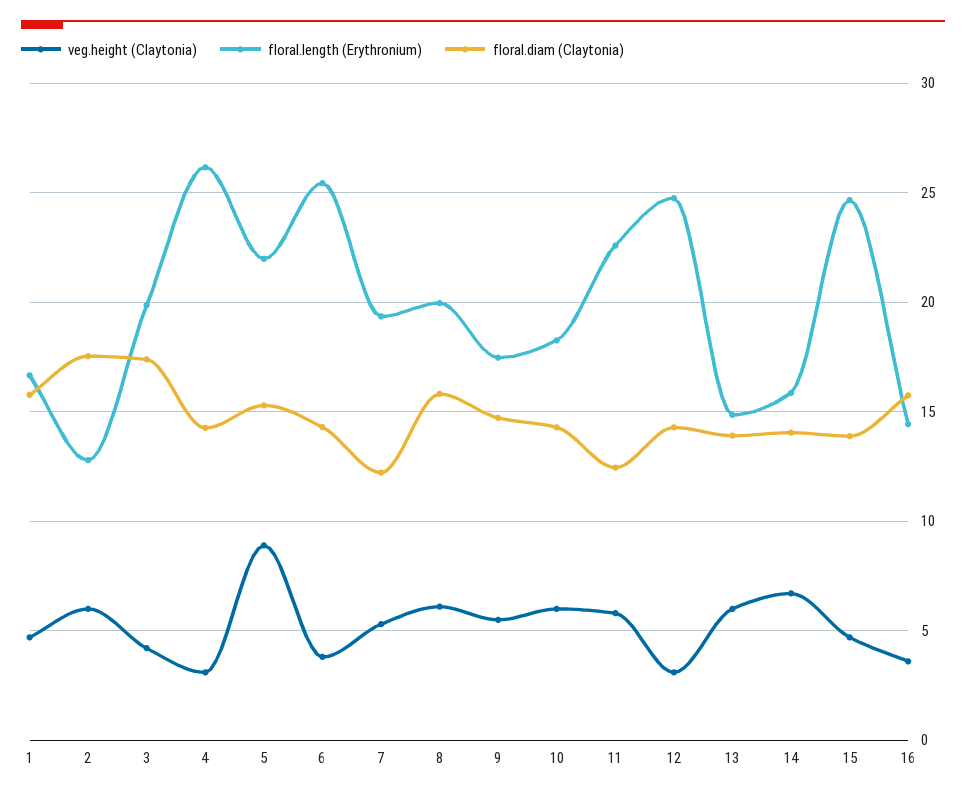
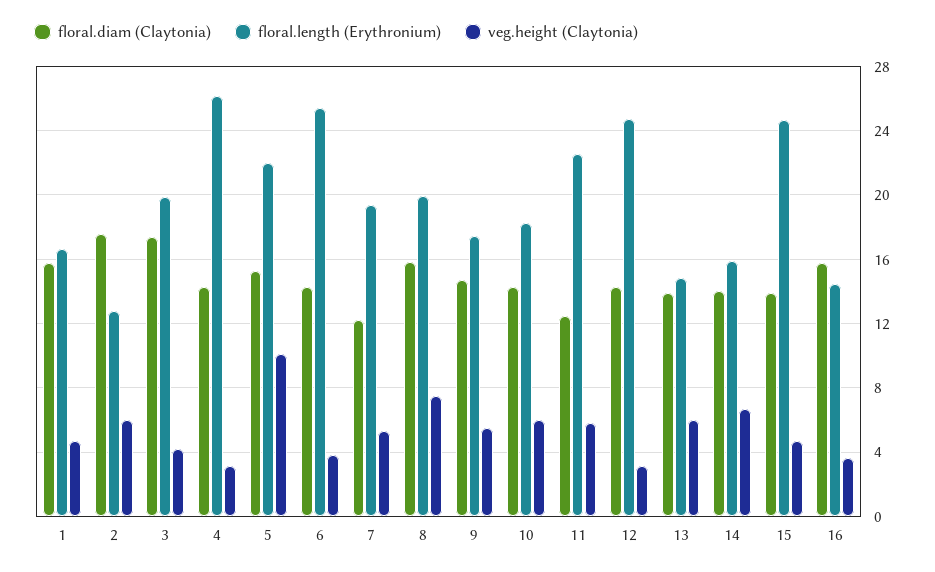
veg.height (Claytonia), 5: 9 -> 10
veg.height (Claytonia), 8: 6 -> 7.5

